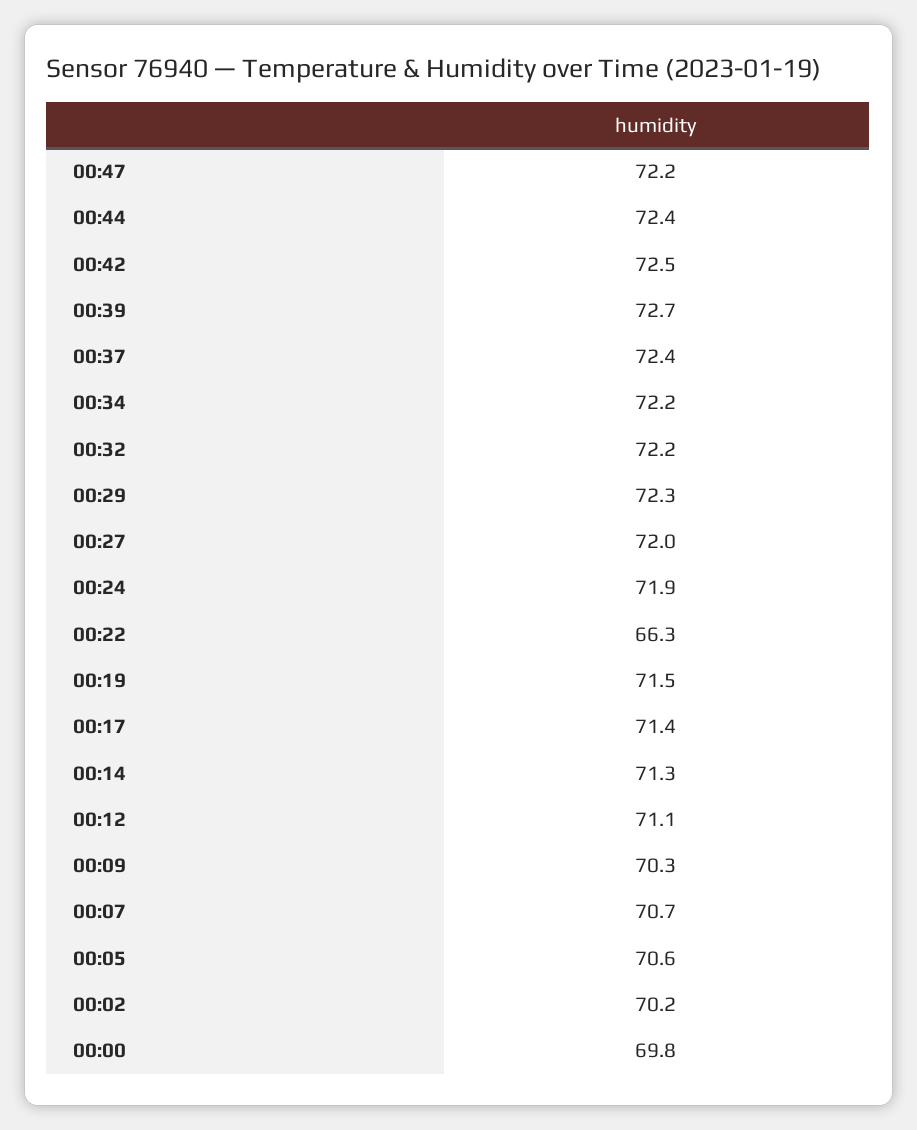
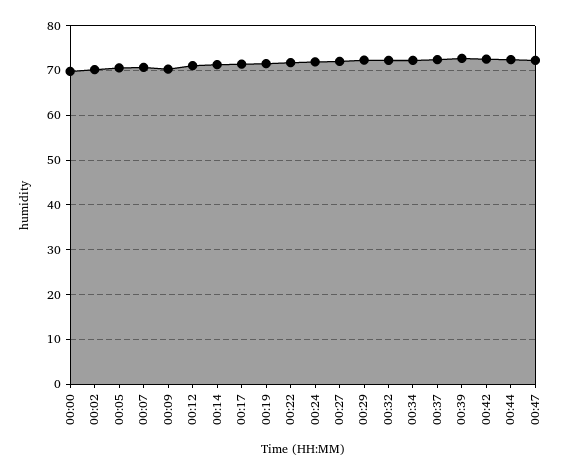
00:22: 66.3 -> 72

